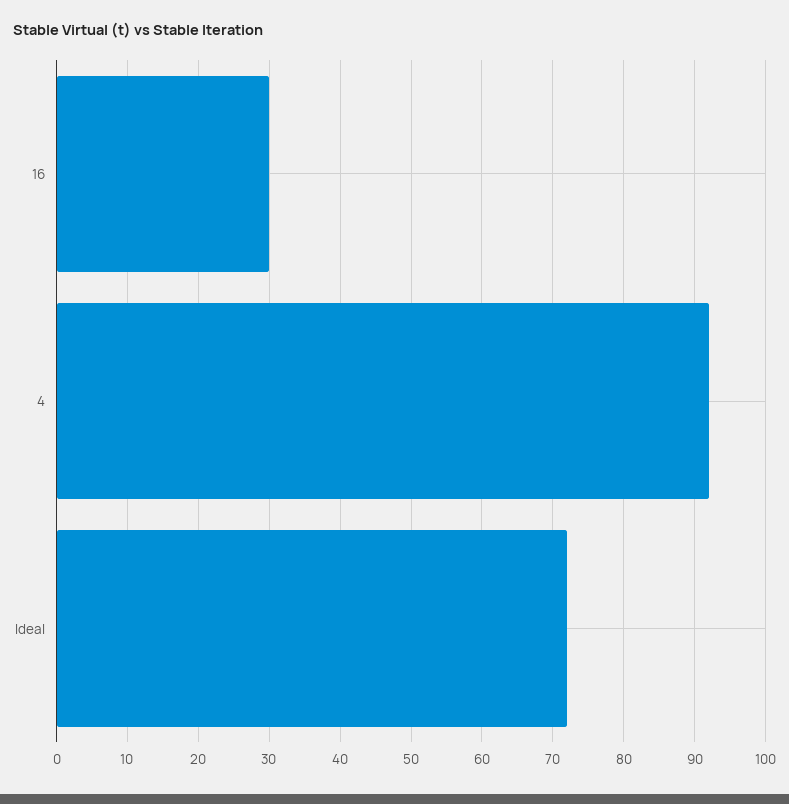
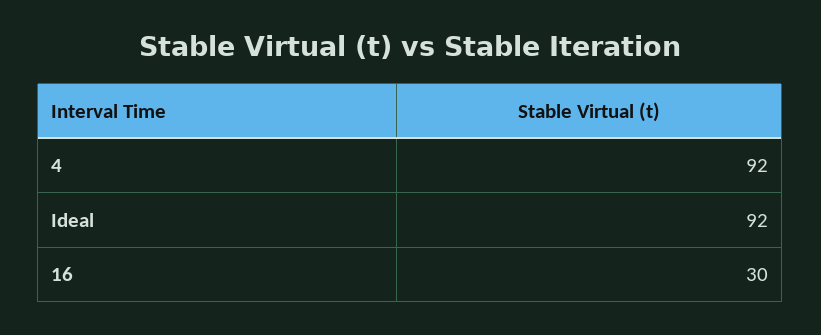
Ideal: 72 -> 92

